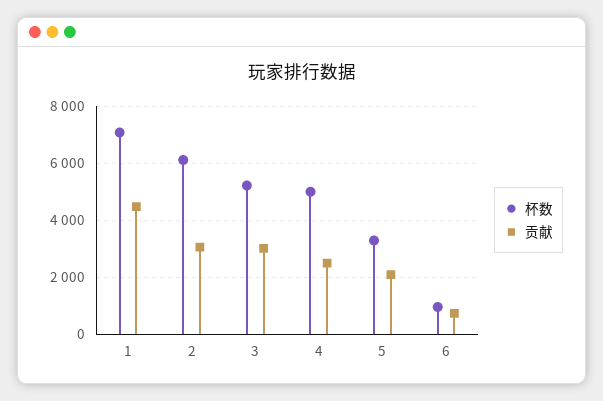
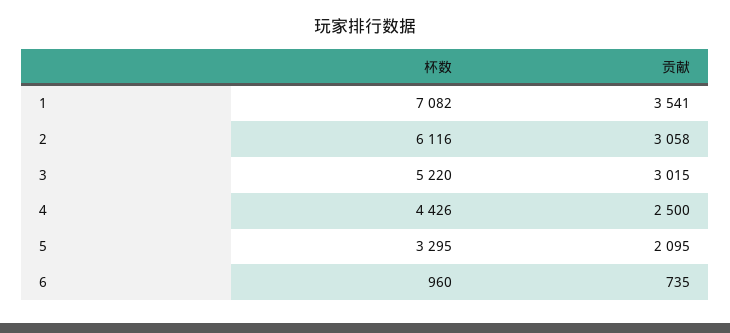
贡献, 1: 4500 -> 3541
杯数, 4: 5000 -> 4426

